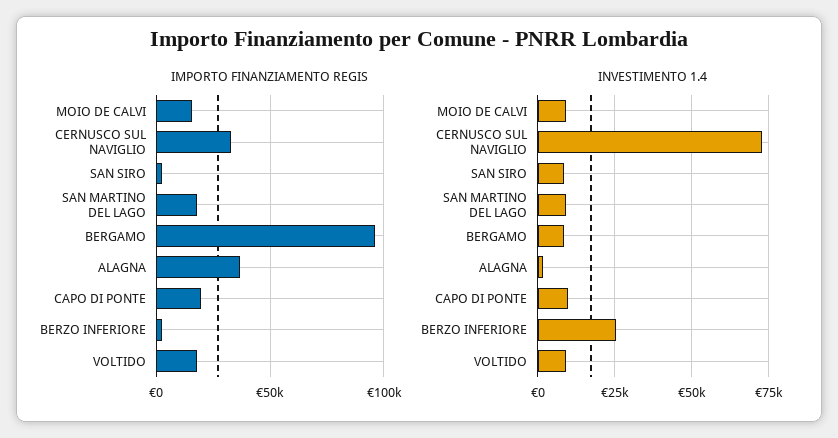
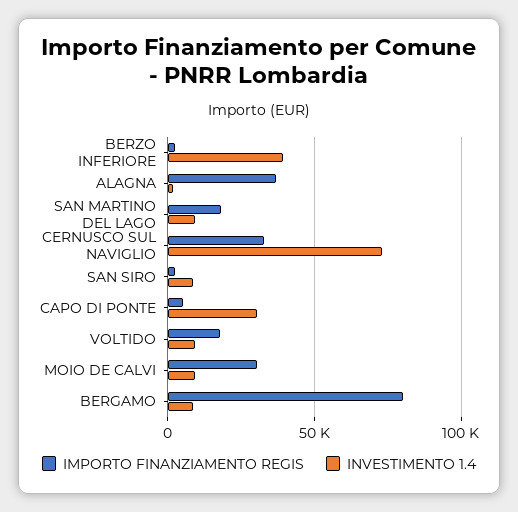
IMPORTO FINANZIAMENTO REGIS, MOIO DE CALVI: 15000 -> 30000
IMPORTO FINANZIAMENTO REGIS, BERGAMO: 95000 -> 80000
IMPORTO FINANZIAMENTO REGIS, CAPO DI PONTE: 20000 -> 5000
INVESTIMENTO 1.4, CAPO DI PONTE: 10000 -> 30000
INVESTIMENTO 1.4, BERZO INFERIORE: 25000 -> 40000

